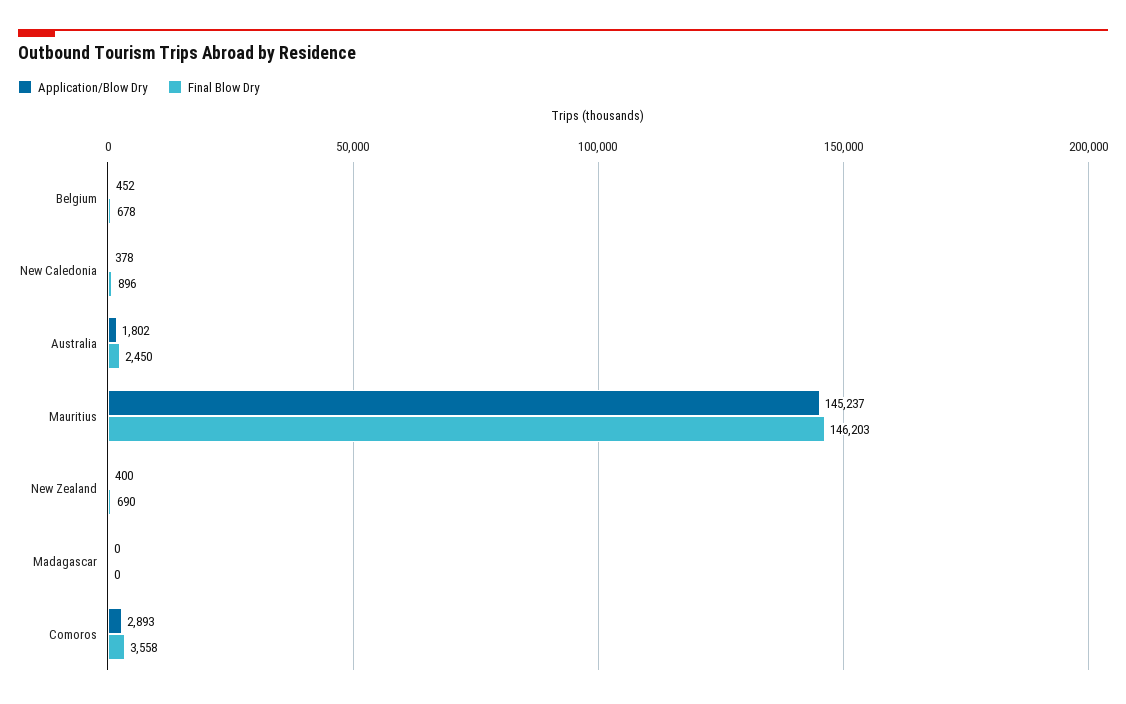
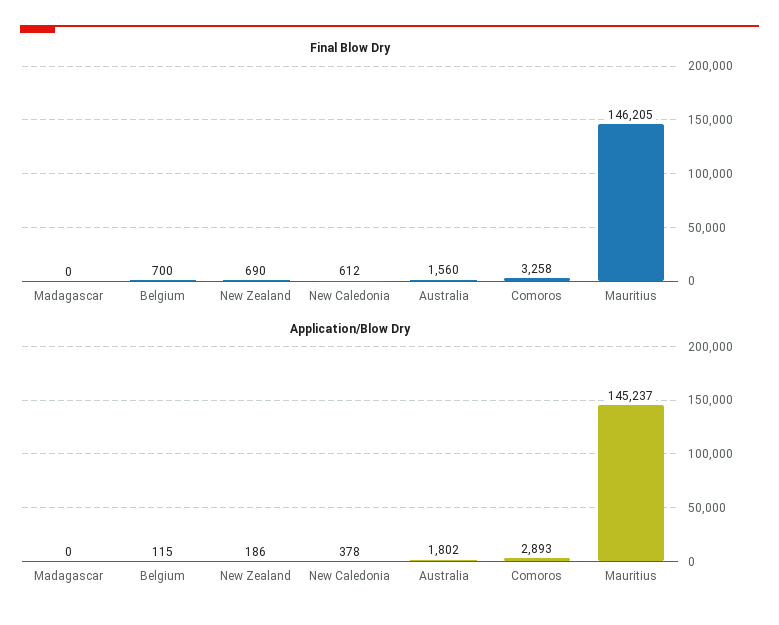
Application/Blow Dry, Belgium: 452 -> 115
Final Blow Dry, Belgium: 678 -> 700
Final Blow Dry, New Caledonia: 896 -> 612
Final Blow Dry, Australia: 2450 -> 1560
Final Blow Dry, Mauritius: 146203 -> 146205
Application/Blow Dry, New Zealand: 400 -> 186
Final Blow Dry, Comoros: 3558 -> 3258

